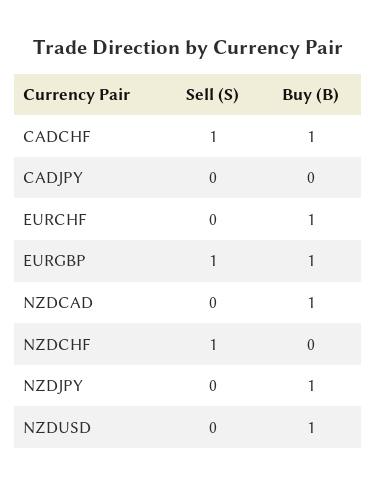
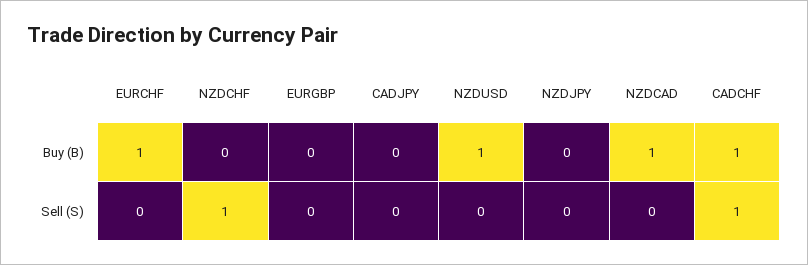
Sell (S), EURGBP: 1 -> 0
Buy (B), EURGBP: 1 -> 0
Buy (B), NZDJPY: 1 -> 0

